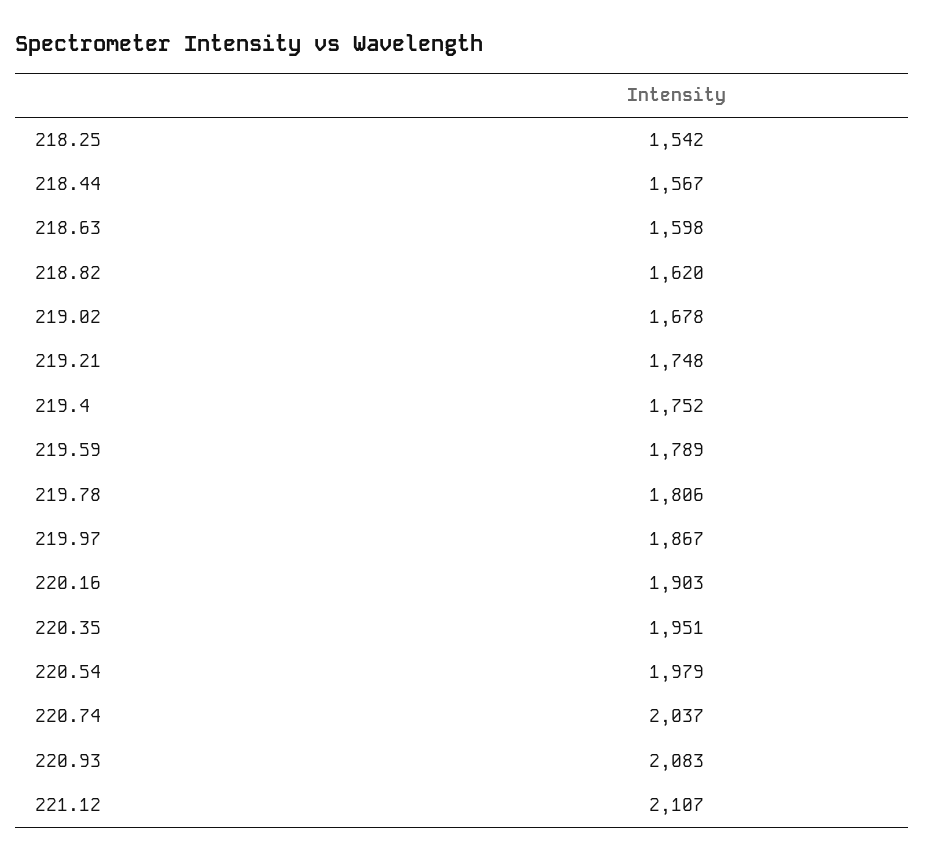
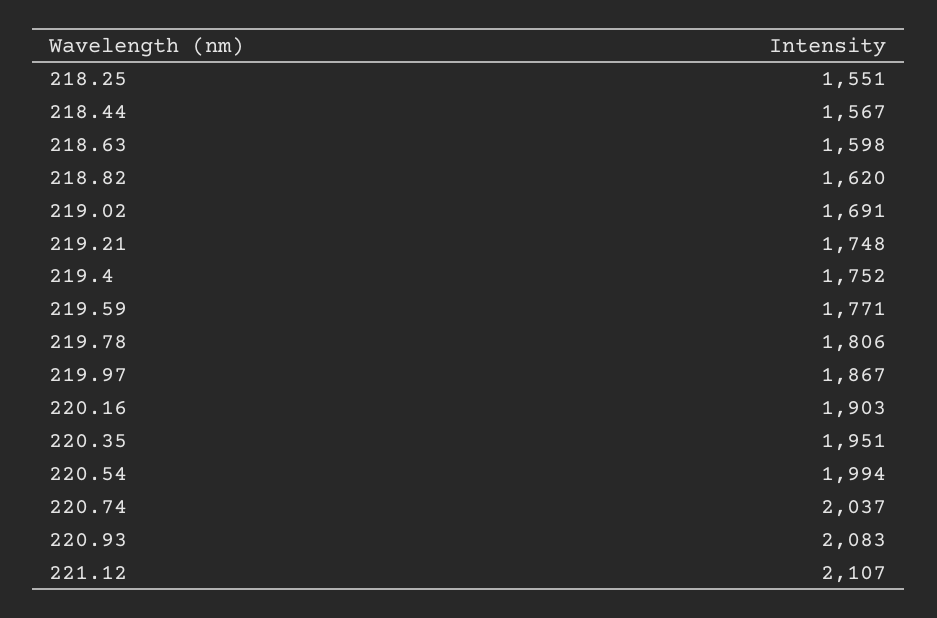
218.25: 1542 -> 1551
219.02: 1678 -> 1691
219.59: 1789 -> 1771
220.54: 1979 -> 1994

